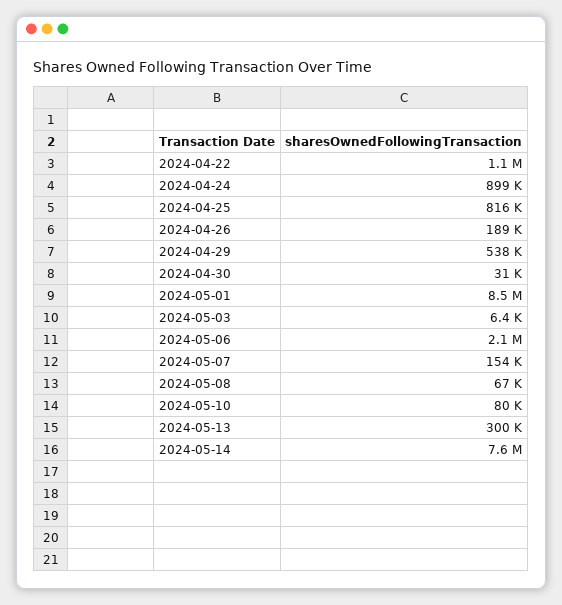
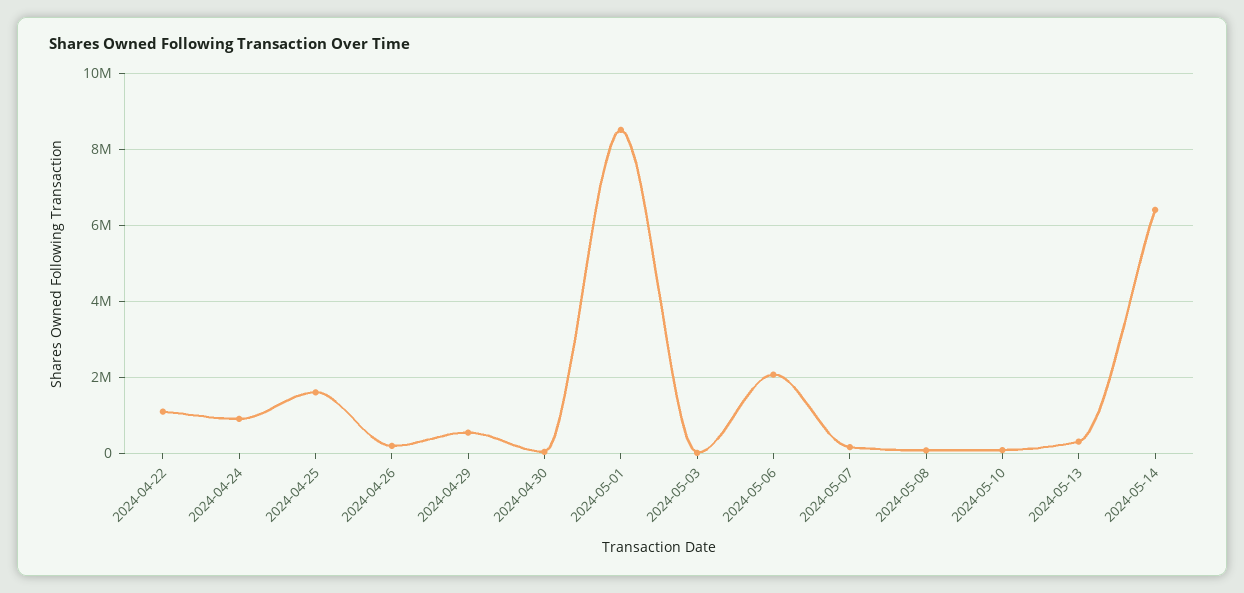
2024-04-25: 816000 -> 1600000
2024-05-14: 7600000 -> 6400000

